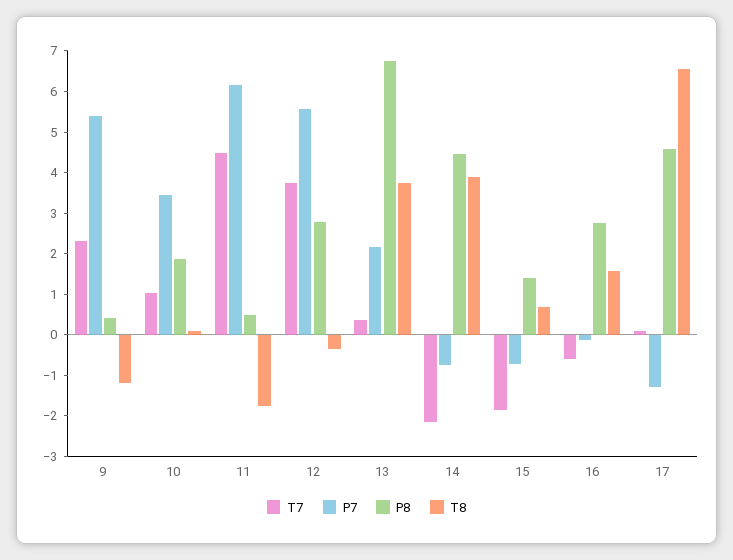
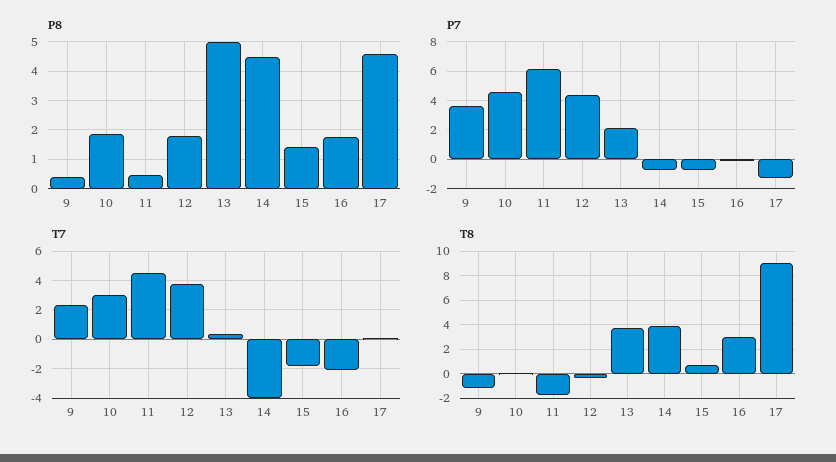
P7, 9: 5.4 -> 3.5
T7, 10: 1 -> 3
P7, 10: 3.4 -> 4.5
P7, 12: 5.6 -> 4.5
P8, 12: 2.8 -> 1.75
P8, 13: 6.8 -> 5
T7, 14: -2.2 -> -4
T7, 16: -0.6 -> -2
P8, 16: 2.8 -> 1.75
T8, 16: 1.6 -> 3
T8, 17: 6.6 -> 9

